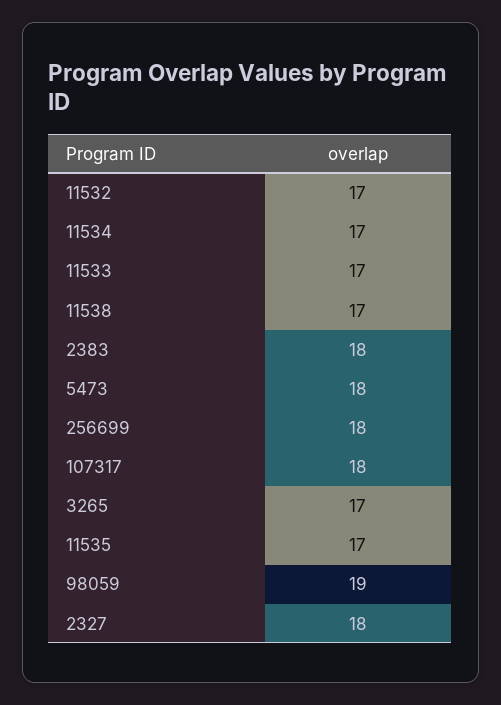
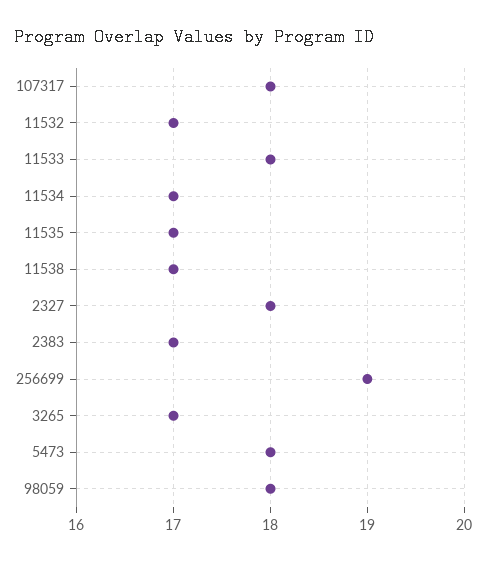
11533: 17 -> 18
2383: 18 -> 17
256699: 18 -> 19
98059: 19 -> 18

